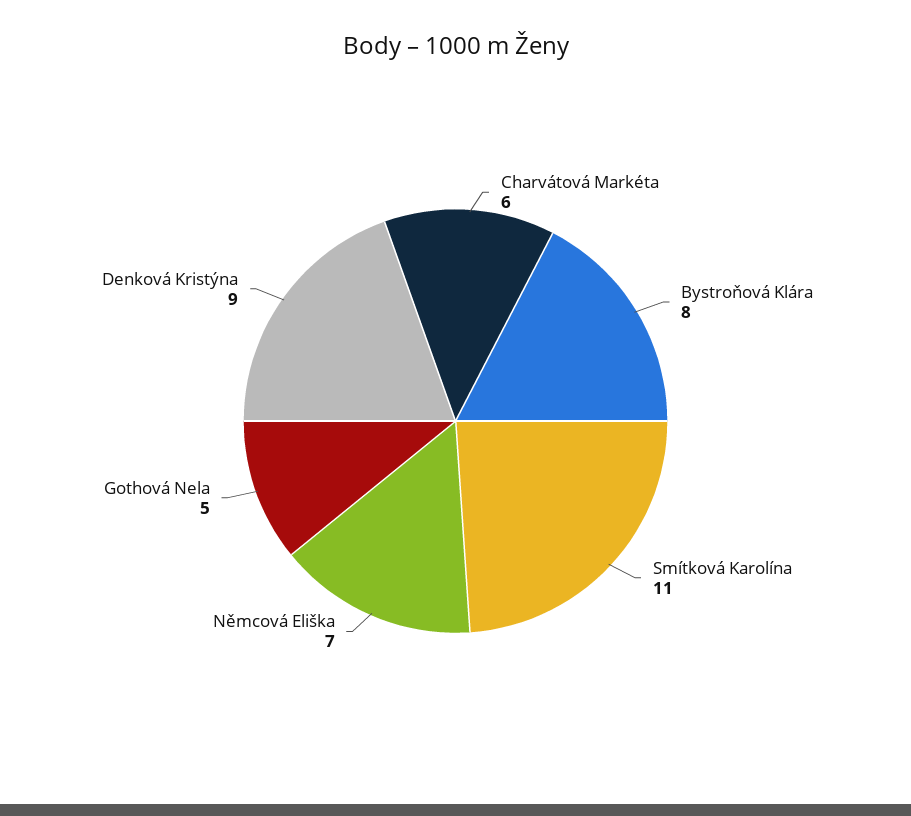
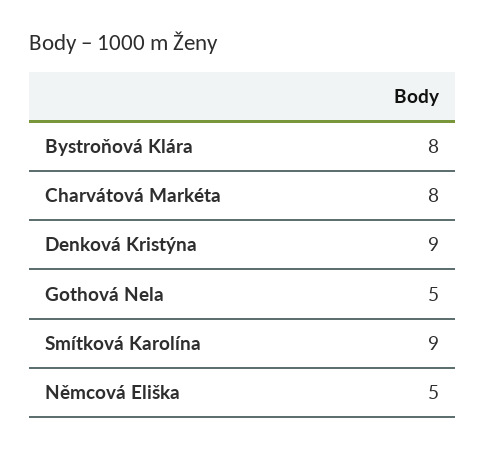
Charvátová Markéta: 6 -> 8
Smítková Karolína: 11 -> 9
Němcová Eliška: 7 -> 5

